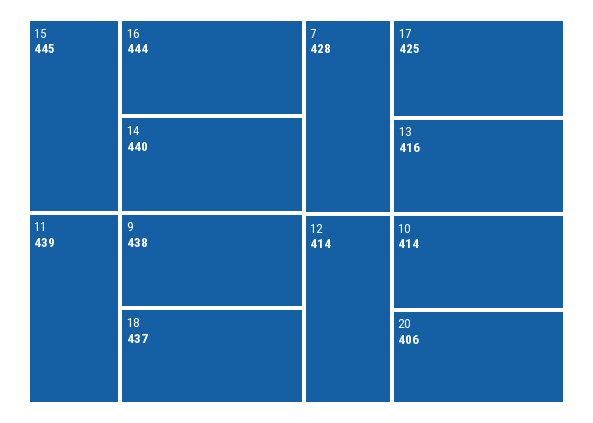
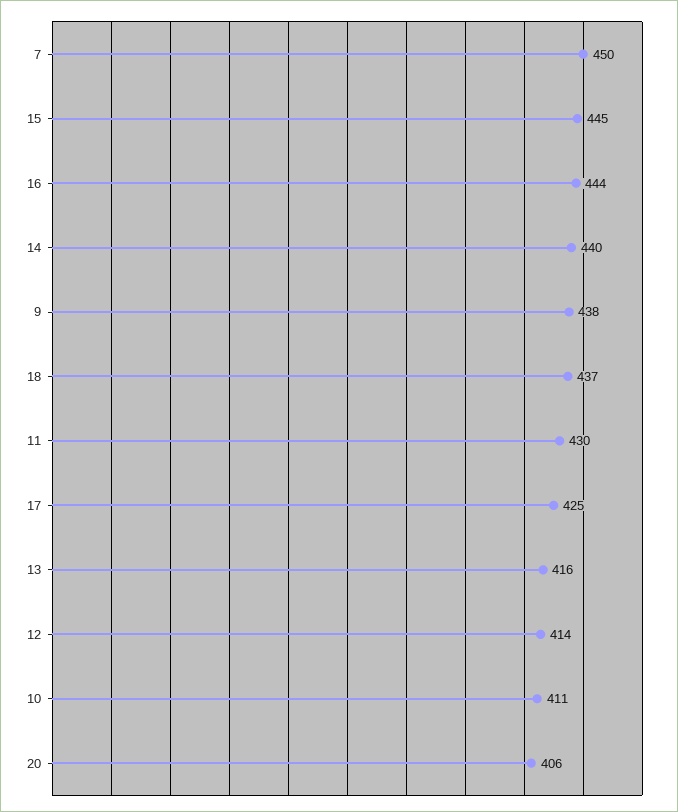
11: 439 -> 430
7: 428 -> 450
10: 414 -> 411

